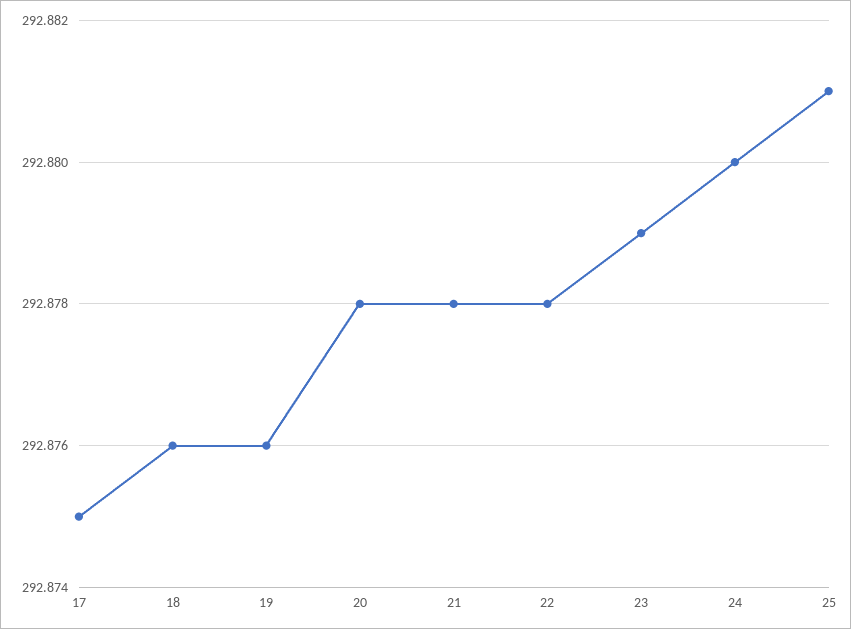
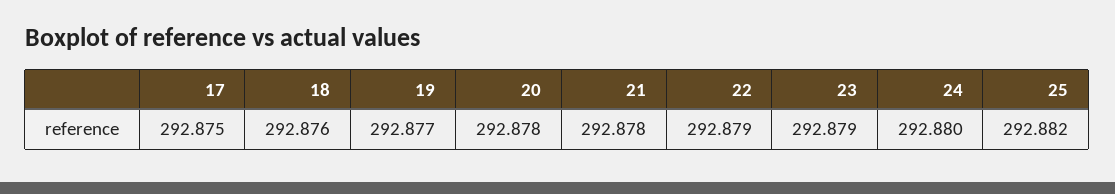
19: 292.876 -> 292.877
22: 292.878 -> 292.879
25: 292.881 -> 292.882

